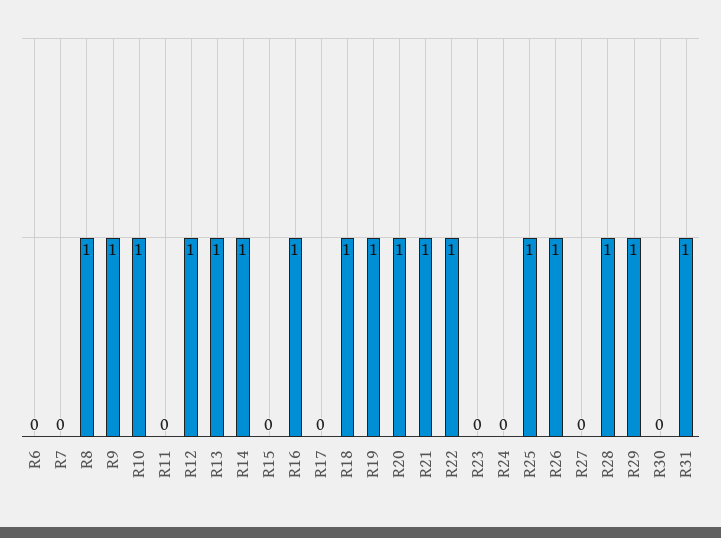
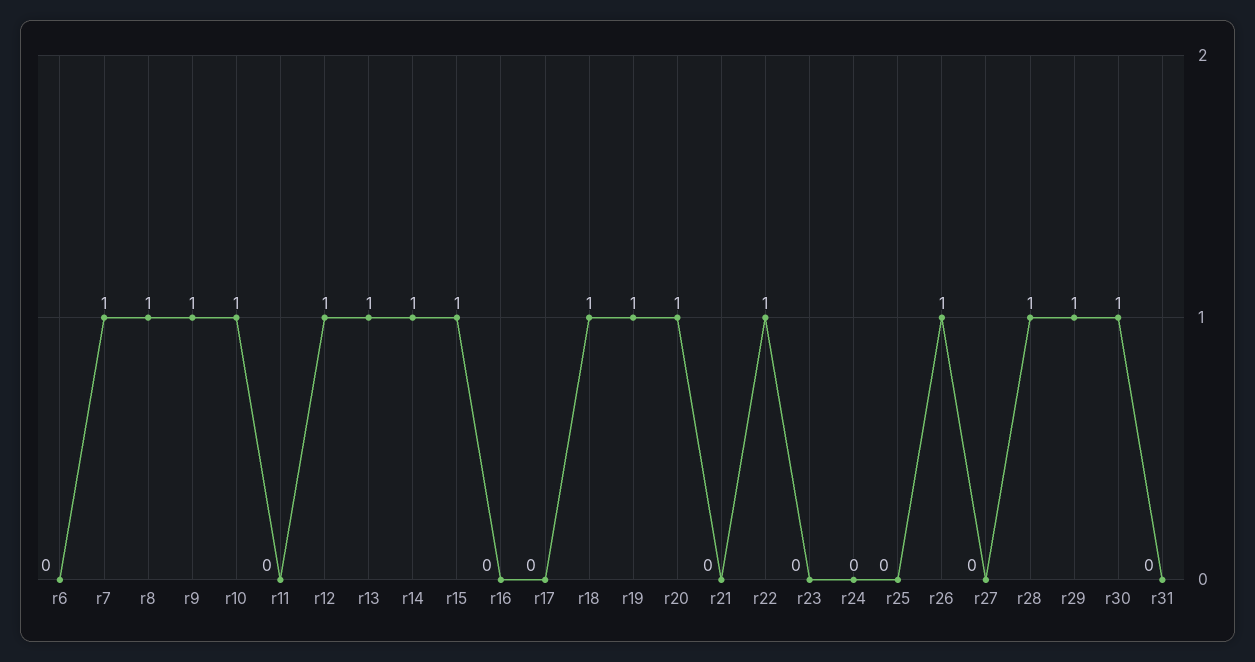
R7: 0 -> 1
R15: 0 -> 1
R16: 1 -> 0
R21: 1 -> 0
R25: 1 -> 0
R30: 0 -> 1
R31: 1 -> 0

